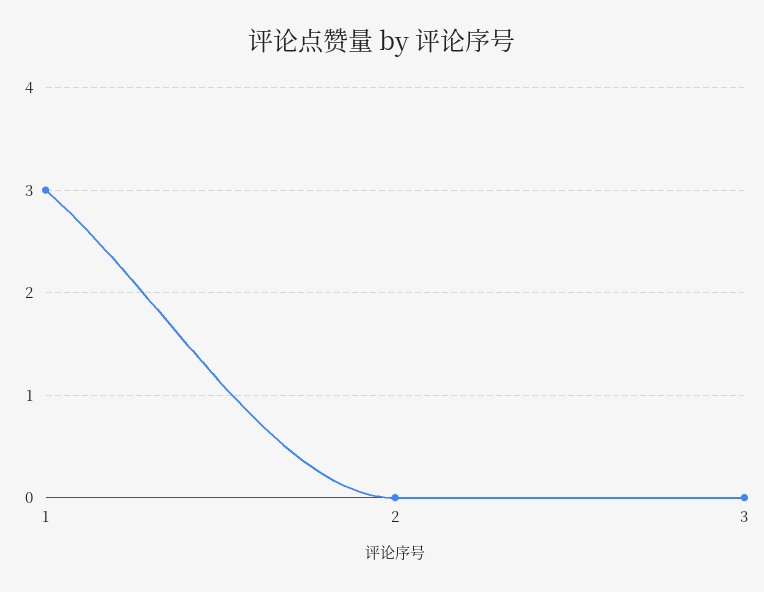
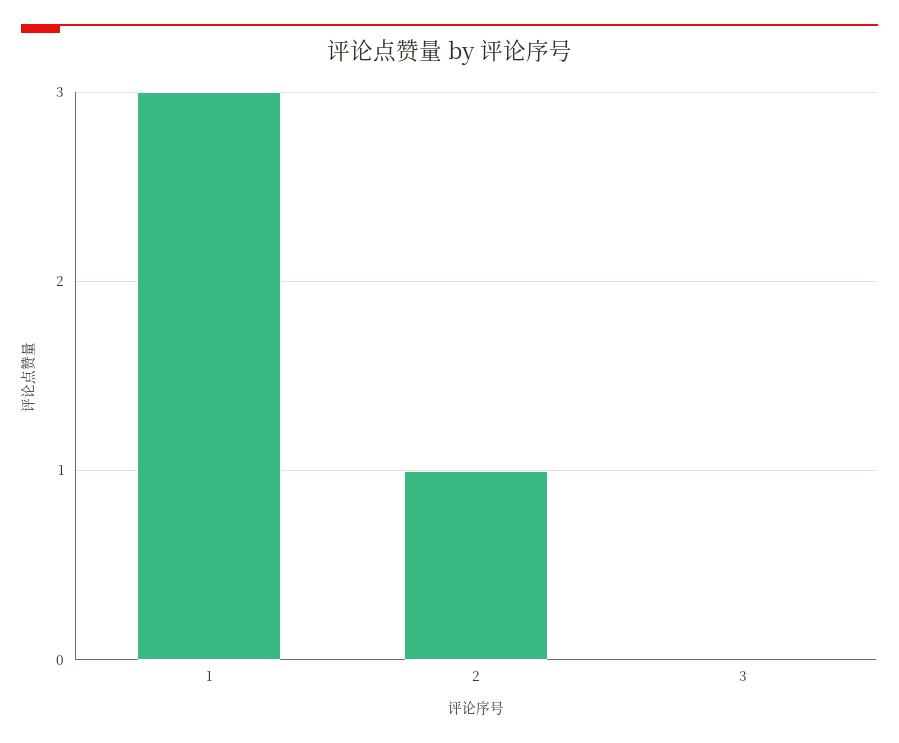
2: 0 -> 1

